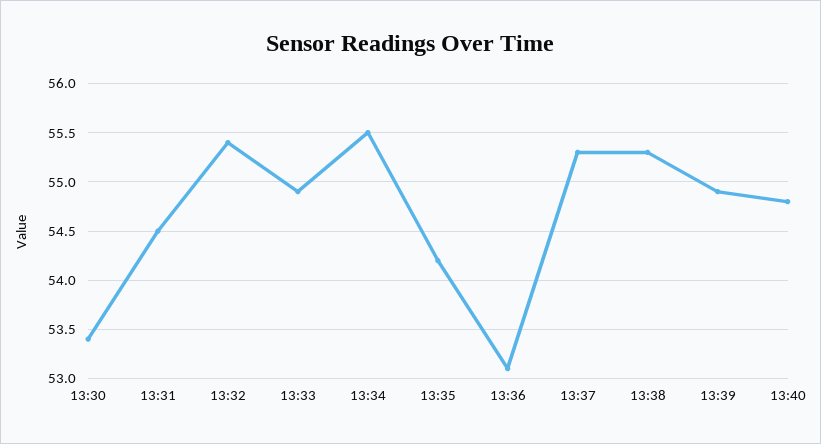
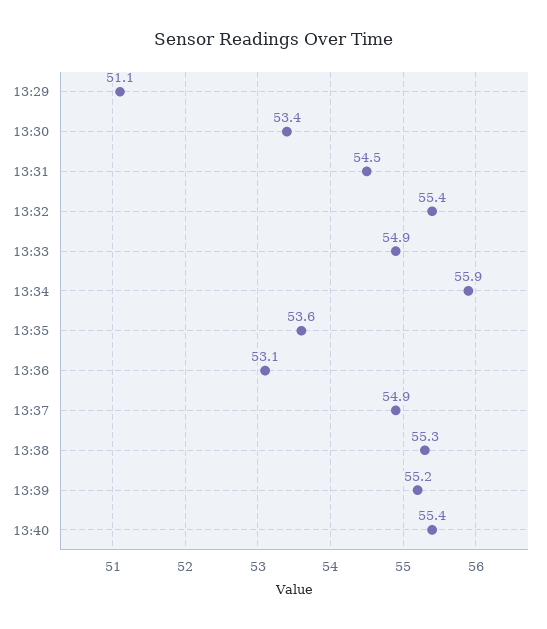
13:34: 55.5 -> 55.9
13:35: 54.2 -> 53.6
13:37: 55.3 -> 54.9
13:39: 54.9 -> 55.2
13:40: 54.8 -> 55.4
13:29: none -> 51.1

